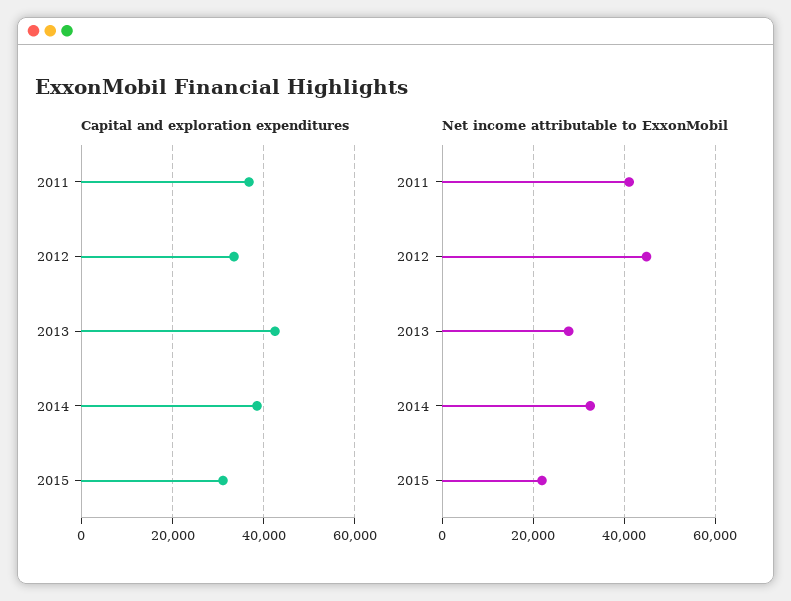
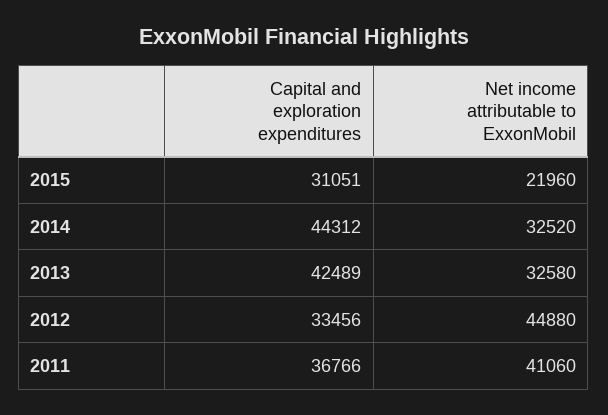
Capital and exploration expenditures, 2014: 38000 -> 44312
Net income attributable to ExxonMobil, 2013: 28000 -> 32580

